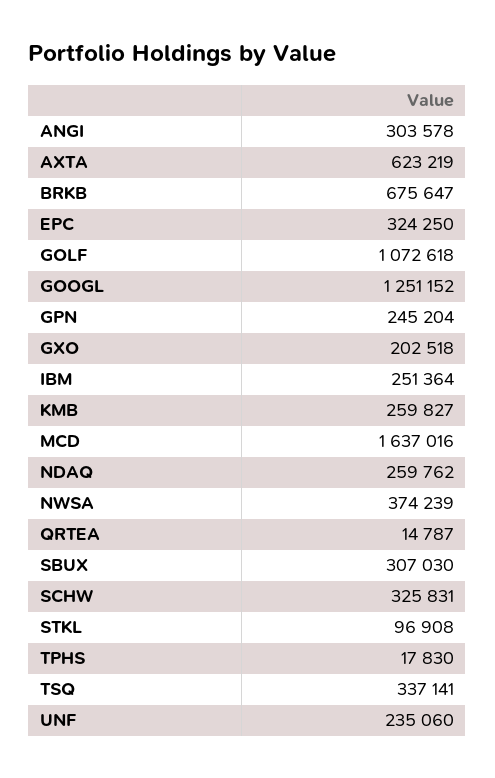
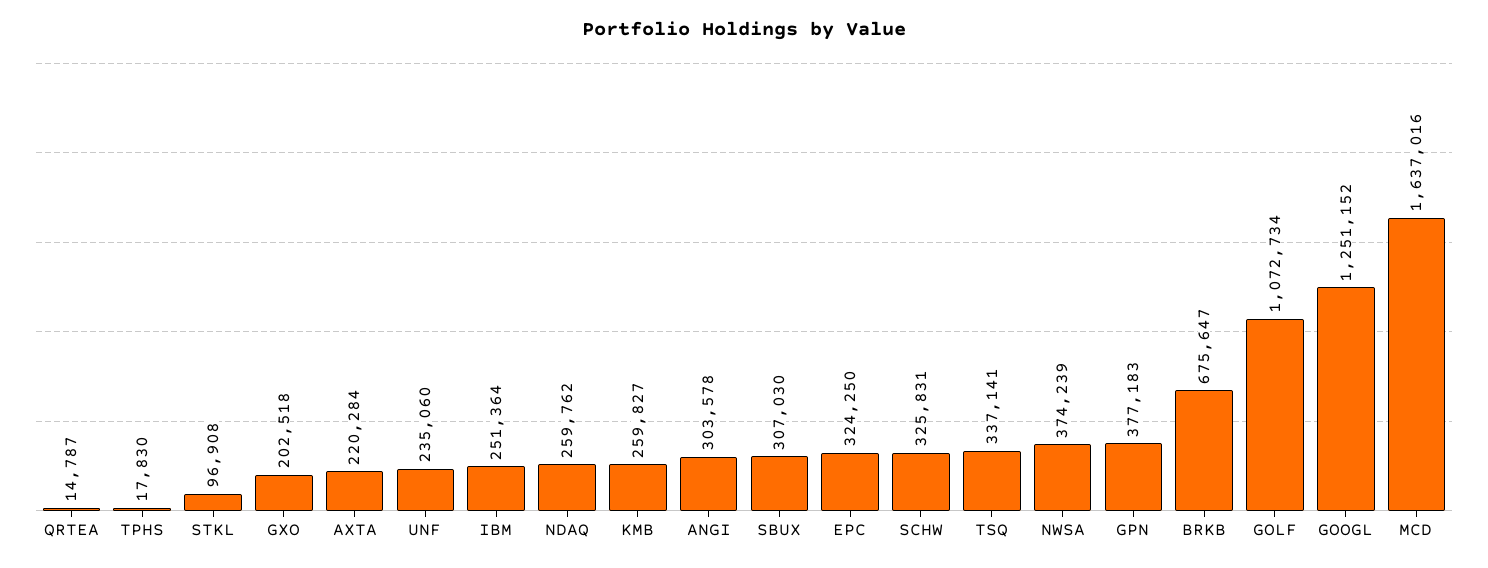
AXTA: 623219 -> 220284
GOLF: 1072618 -> 1072734
GPN: 245204 -> 377183

